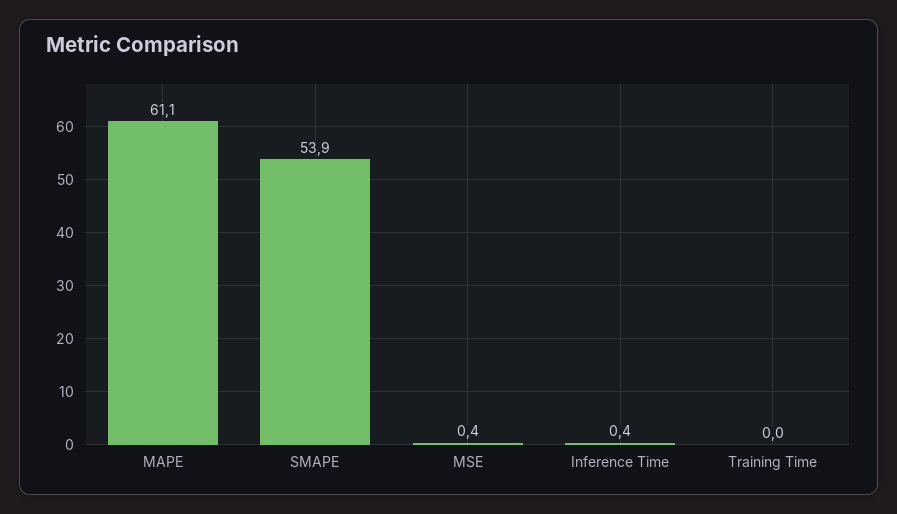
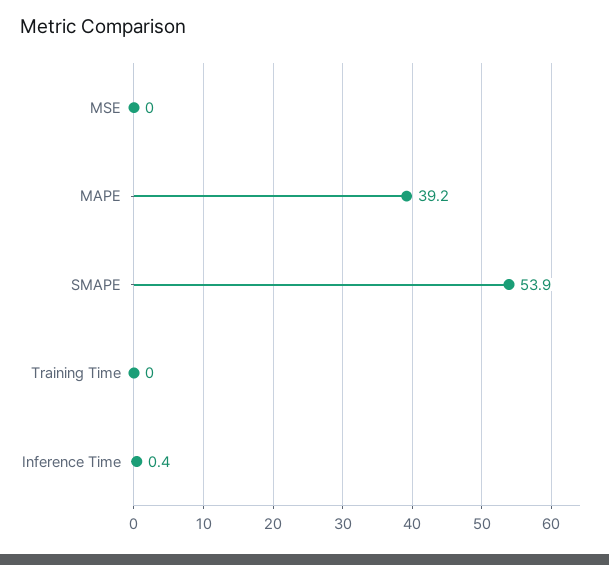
MAPE: 61.1 -> 39.2
MSE: 0.4 -> 0

